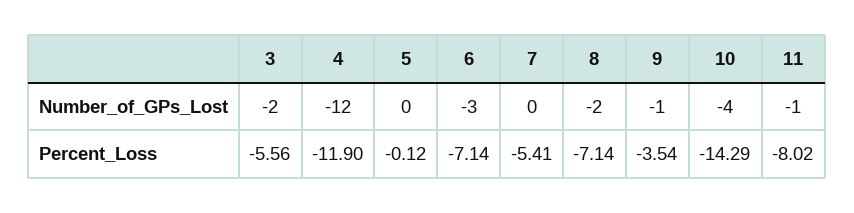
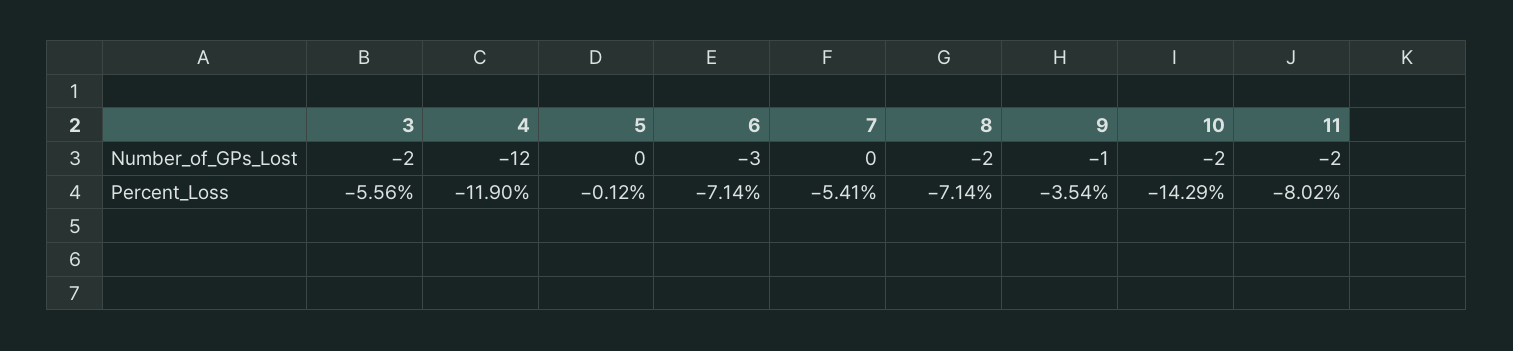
10, Number_of_GPs_Lost: -4 -> -2
11, Number_of_GPs_Lost: -1 -> -2

